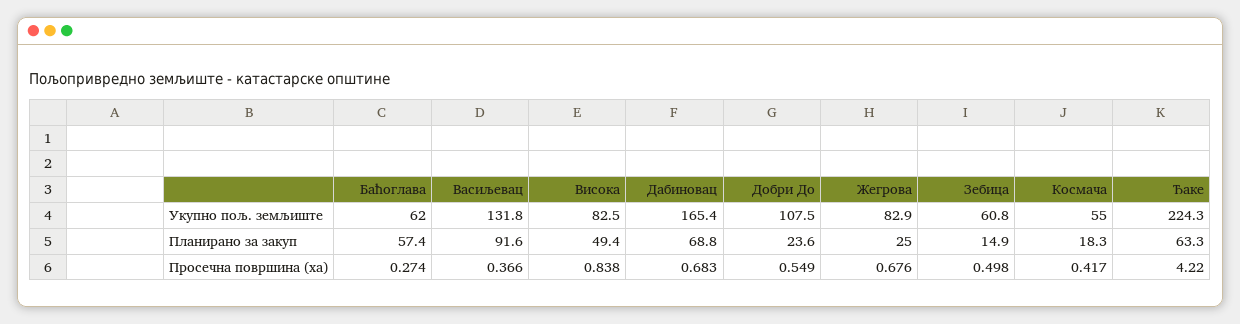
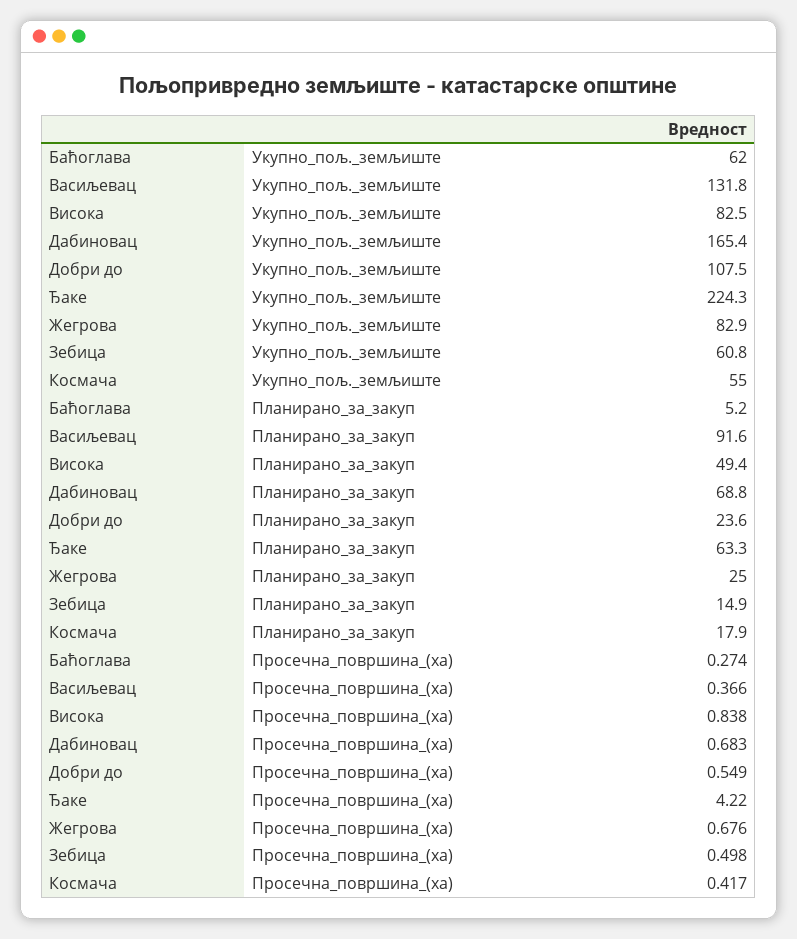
Баћоглава, Планирано за закуп: 57.4 -> 5.2
Космача, Планирано за закуп: 18.3 -> 17.9

